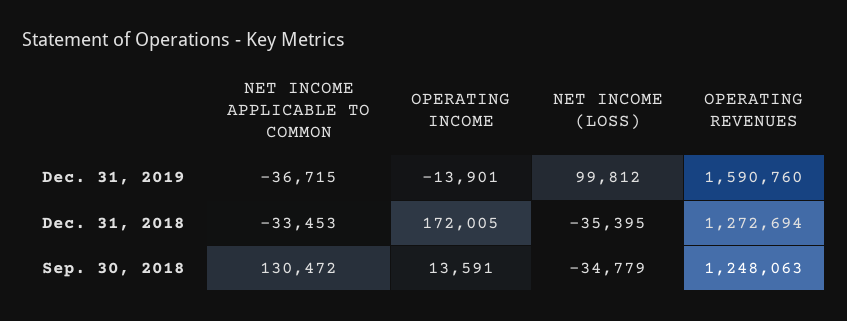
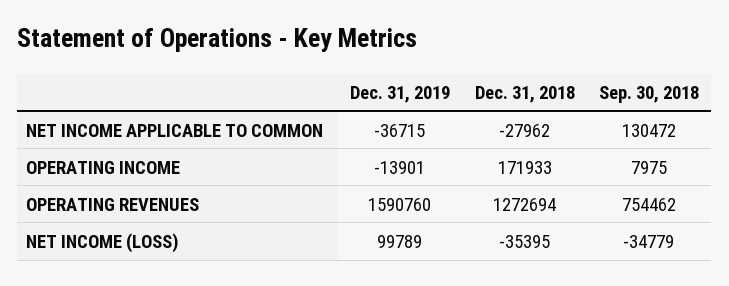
NET INCOME (LOSS), Dec. 31, 2019: 99812 -> 99789
NET INCOME APPLICABLE TO COMMON, Dec. 31, 2018: -33453 -> -27962
OPERATING INCOME, Dec. 31, 2018: 172005 -> 171933
OPERATING INCOME, Sep. 30, 2018: 13591 -> 7975
OPERATING REVENUES, Sep. 30, 2018: 1248063 -> 754462

